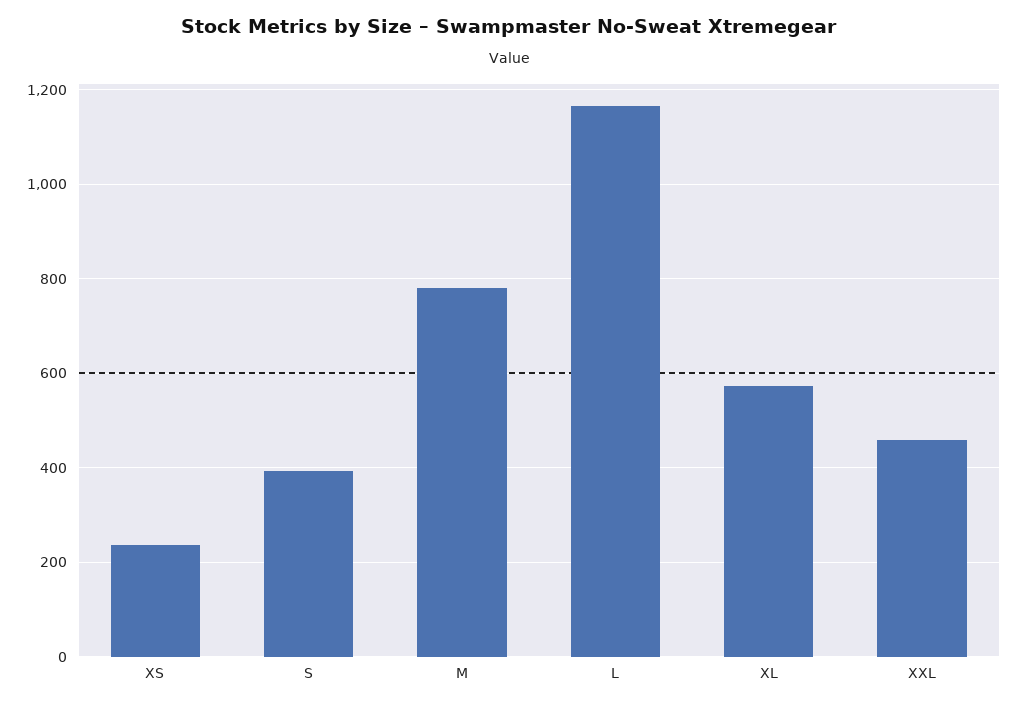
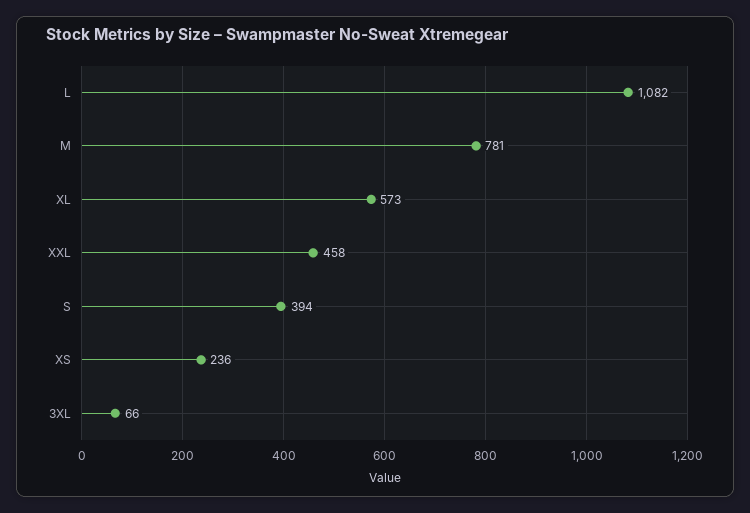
L: 1160 -> 1082
3XL: none -> 66

